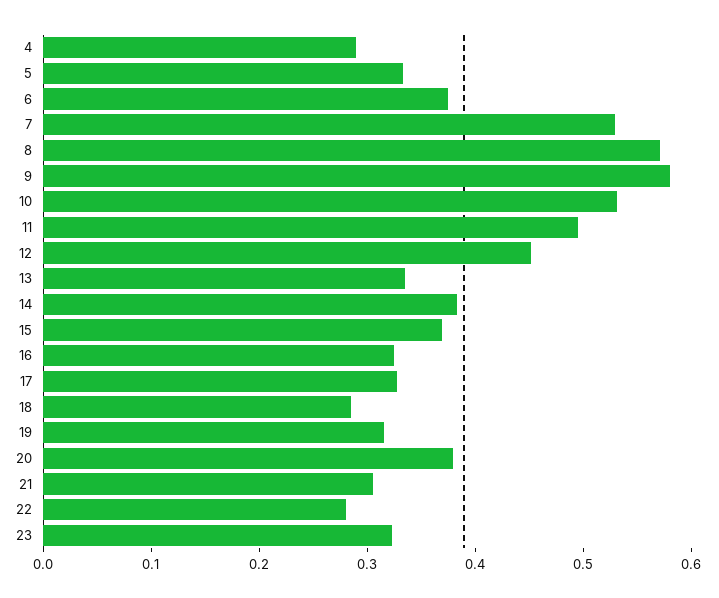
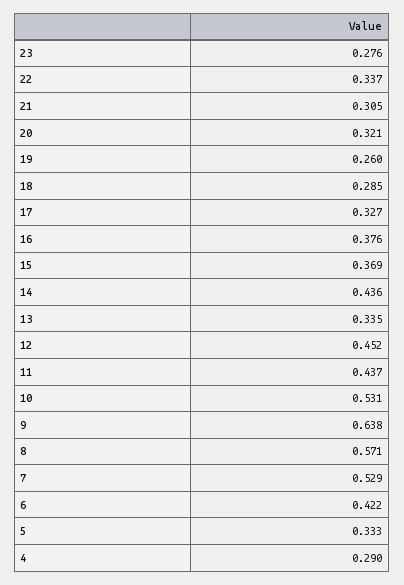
6: 0.38 -> 0.422
9: 0.58 -> 0.638
11: 0.5 -> 0.437
14: 0.38 -> 0.436
16: 0.32 -> 0.376
19: 0.32 -> 0.26
20: 0.38 -> 0.321
22: 0.28 -> 0.337
23: 0.32 -> 0.276

